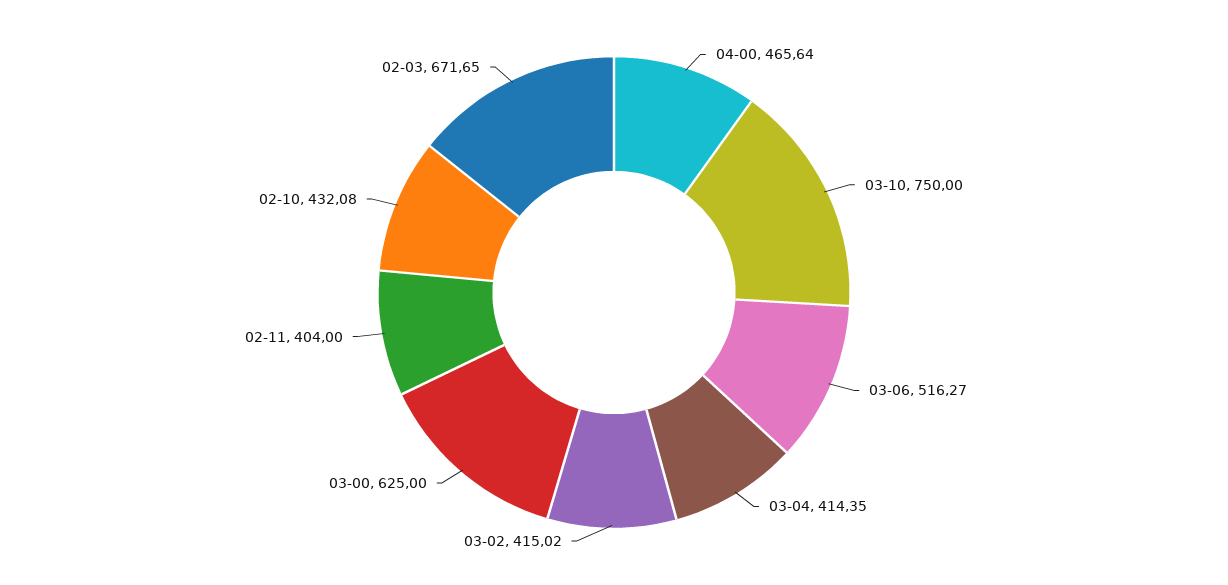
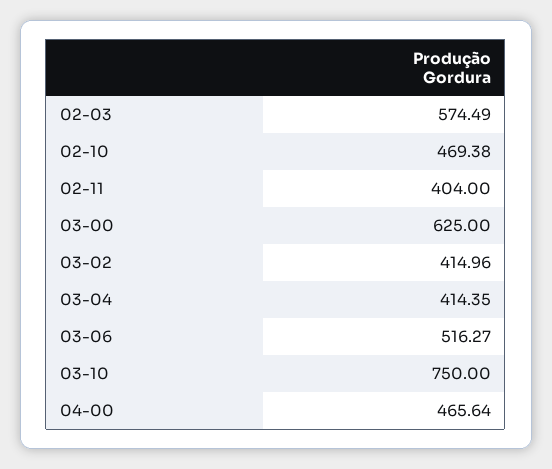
03-02: 415.02 -> 414.96
02-10: 432.08 -> 469.38
02-03: 671.65 -> 574.49

